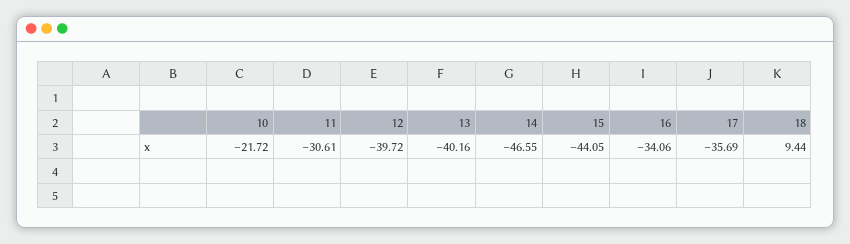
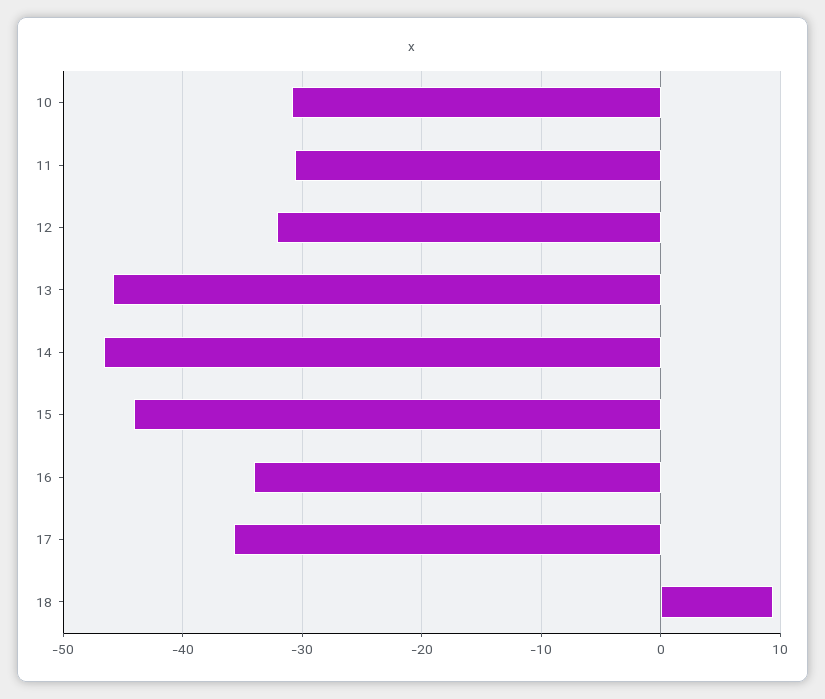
10: -21.72 -> -31
12: -39.72 -> -32
13: -40.16 -> -46

